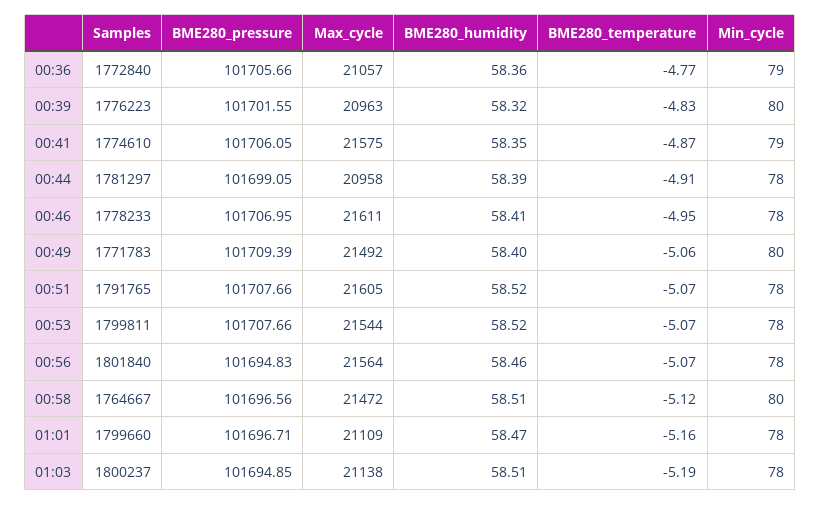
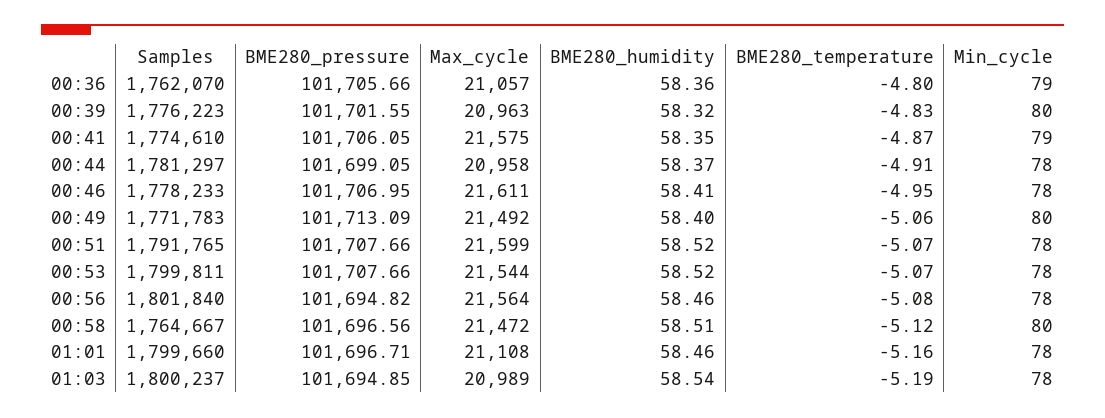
Samples, 00:36: 1772840 -> 1762070
BME280_temperature, 00:36: -4.77 -> -4.8
BME280_humidity, 00:44: 58.39 -> 58.37
BME280_pressure, 00:49: 101709.39 -> 101713.09
Max_cycle, 00:51: 21605 -> 21599
BME280_pressure, 00:56: 101694.83 -> 101694.82
BME280_temperature, 00:56: -5.07 -> -5.08
Max_cycle, 01:01: 21109 -> 21108
BME280_humidity, 01:01: 58.47 -> 58.46
Max_cycle, 01:03: 21138 -> 20989
BME280_humidity, 01:03: 58.51 -> 58.54

